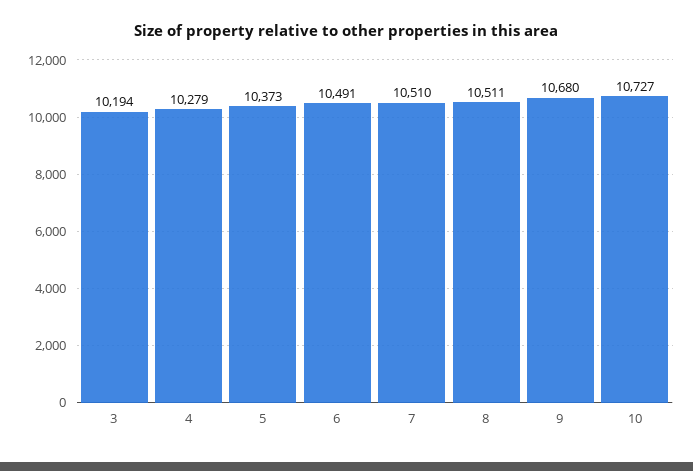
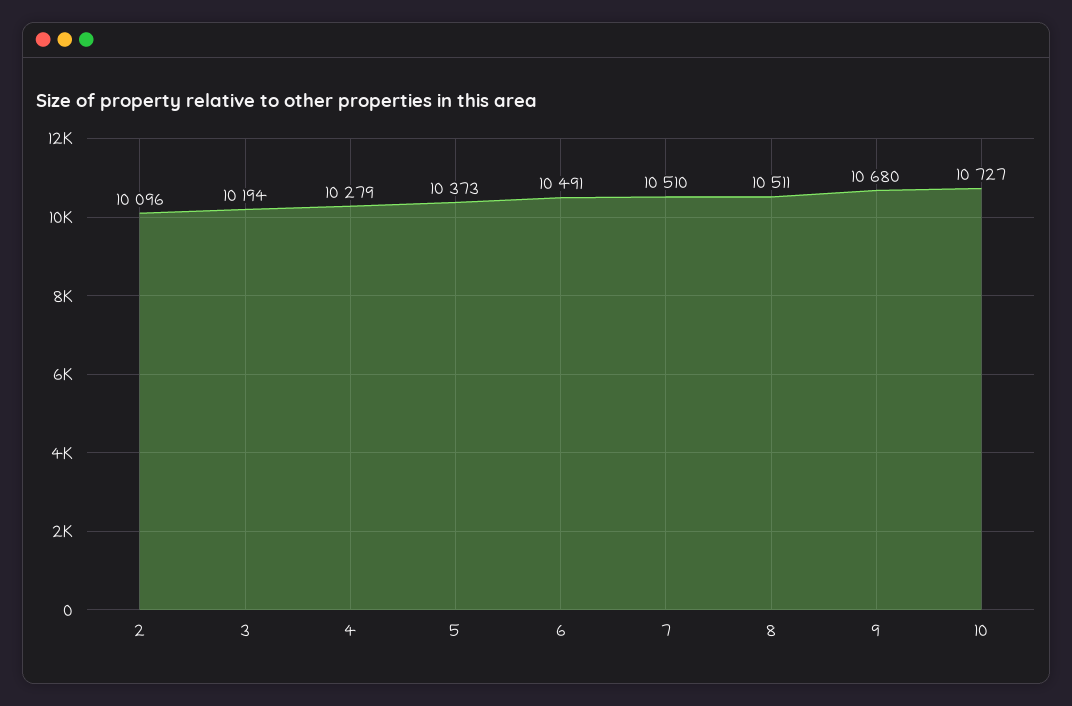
2: none -> 10096

